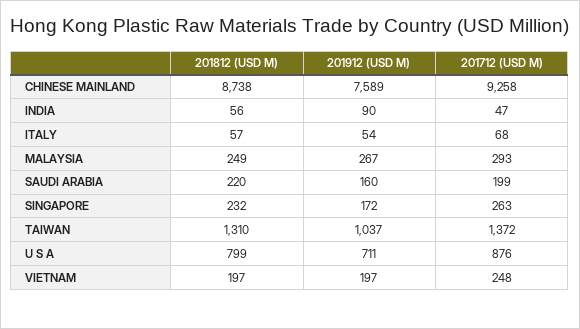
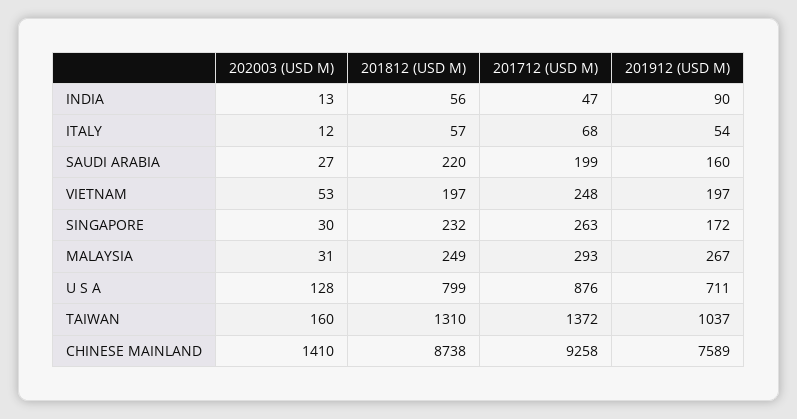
202003 (USD M), INDIA: none -> 13
202003 (USD M), ITALY: none -> 12
202003 (USD M), SAUDI ARABIA: none -> 27
202003 (USD M), VIETNAM: none -> 53
202003 (USD M), SINGAPORE: none -> 30
202003 (USD M), MALAYSIA: none -> 31
202003 (USD M), U S A: none -> 128
202003 (USD M), TAIWAN: none -> 160
202003 (USD M), CHINESE MAINLAND: none -> 1410

